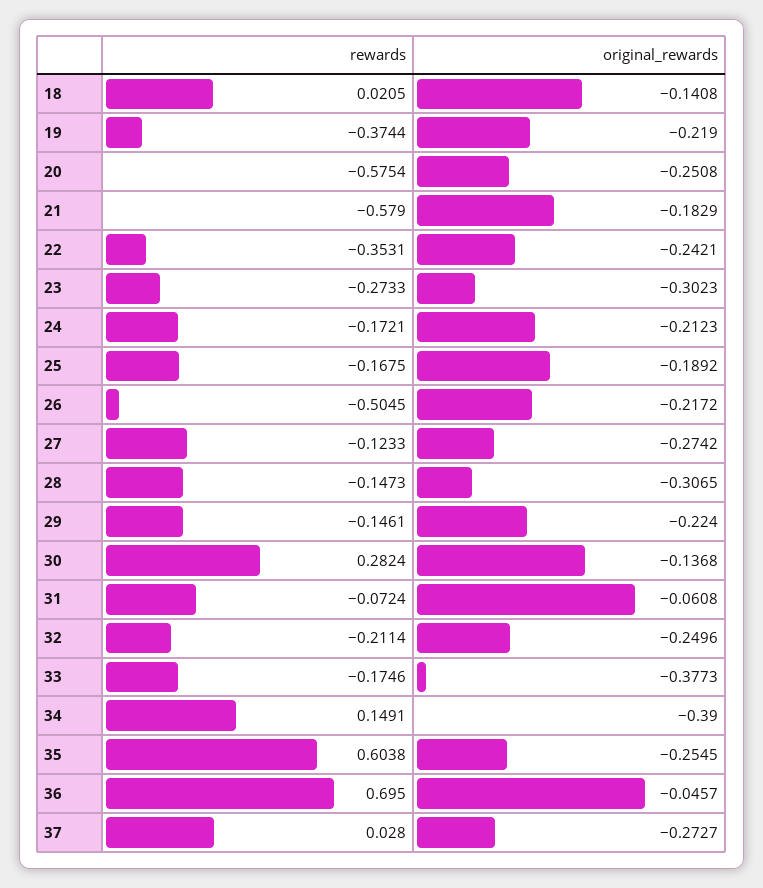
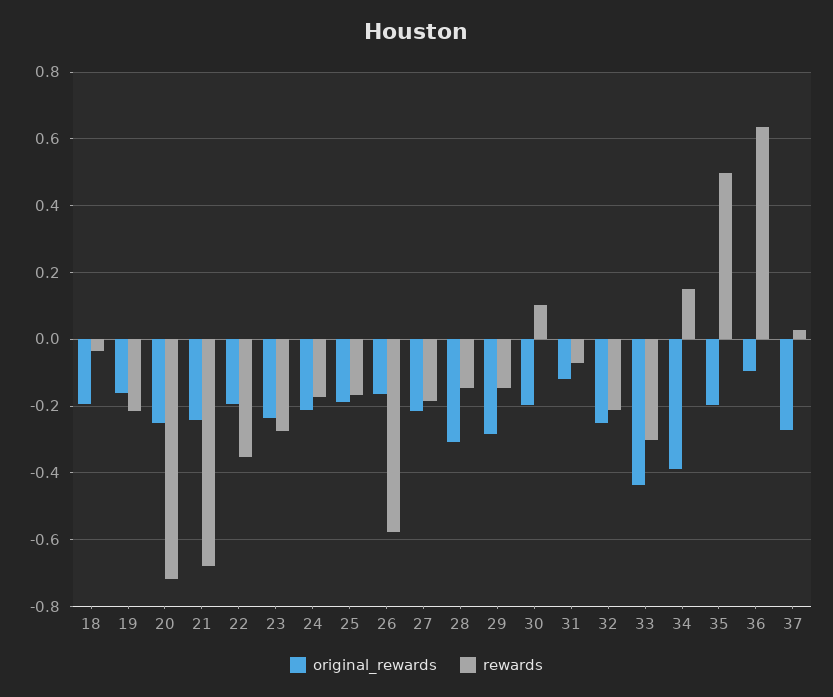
rewards, 18: 0.0205 -> -0.04
original_rewards, 18: -0.1408 -> -0.2
rewards, 19: -0.3744 -> -0.22
original_rewards, 19: -0.219 -> -0.16
rewards, 20: -0.5754 -> -0.72
rewards, 21: -0.579 -> -0.68
original_rewards, 21: -0.1829 -> -0.24
original_rewards, 22: -0.2421 -> -0.2
original_rewards, 23: -0.3023 -> -0.24
rewards, 26: -0.5045 -> -0.58
original_rewards, 26: -0.2172 -> -0.16
rewards, 27: -0.1233 -> -0.18
original_rewards, 27: -0.2742 -> -0.22
original_rewards, 29: -0.224 -> -0.28
rewards, 30: 0.2824 -> 0.1
original_rewards, 30: -0.1368 -> -0.2
original_rewards, 31: -0.0608 -> -0.12
rewards, 33: -0.1746 -> -0.3
original_rewards, 33: -0.3773 -> -0.44
rewards, 35: 0.6038 -> 0.5
original_rewards, 35: -0.2545 -> -0.2
rewards, 36: 0.695 -> 0.64
original_rewards, 36: -0.0457 -> -0.1

